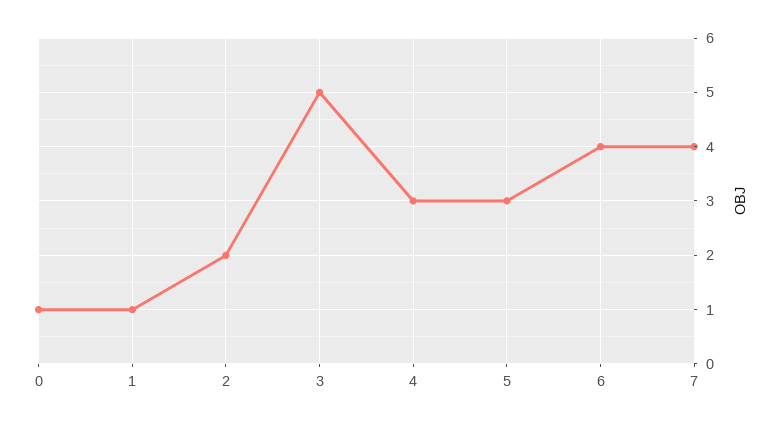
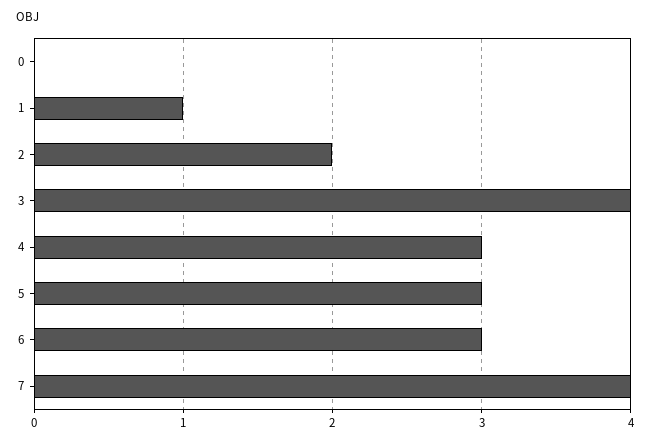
0: 1 -> 0
3: 5 -> 4
6: 4 -> 3

